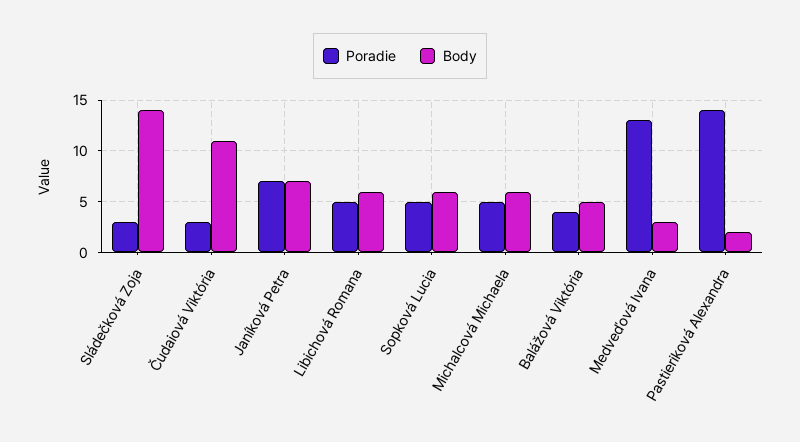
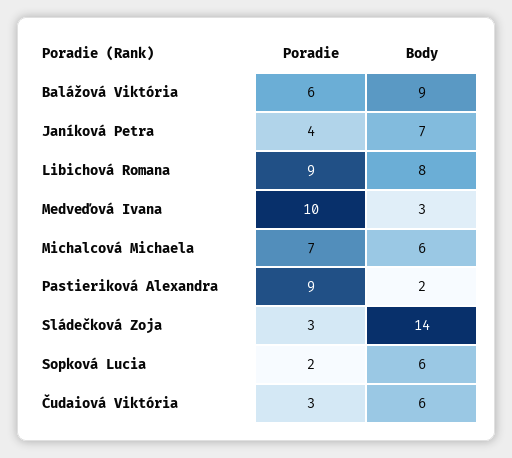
Body, Čudaiová Viktória: 11 -> 6
Poradie, Janíková Petra: 7 -> 4
Poradie, Libichová Romana: 5 -> 9
Body, Libichová Romana: 6 -> 8
Poradie, Sopková Lucia: 5 -> 2
Poradie, Michalcová Michaela: 5 -> 7
Poradie, Balážová Viktória: 4 -> 6
Body, Balážová Viktória: 5 -> 9
Poradie, Medveďová Ivana: 13 -> 10
Poradie, Pastieriková Alexandra: 14 -> 9

